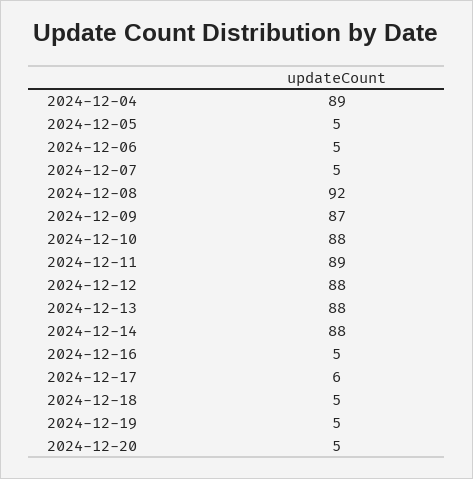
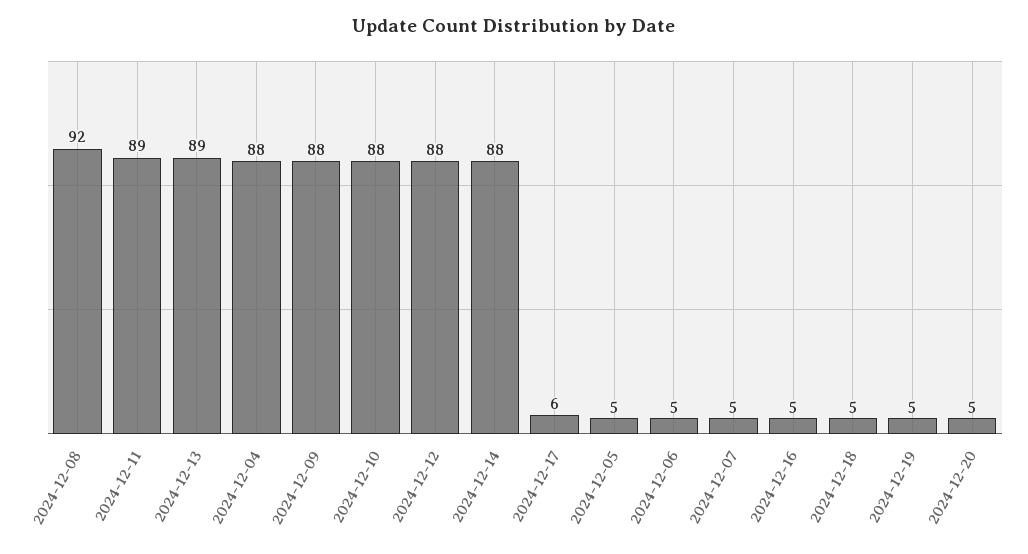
2024-12-04: 89 -> 88
2024-12-09: 87 -> 88
2024-12-13: 88 -> 89

